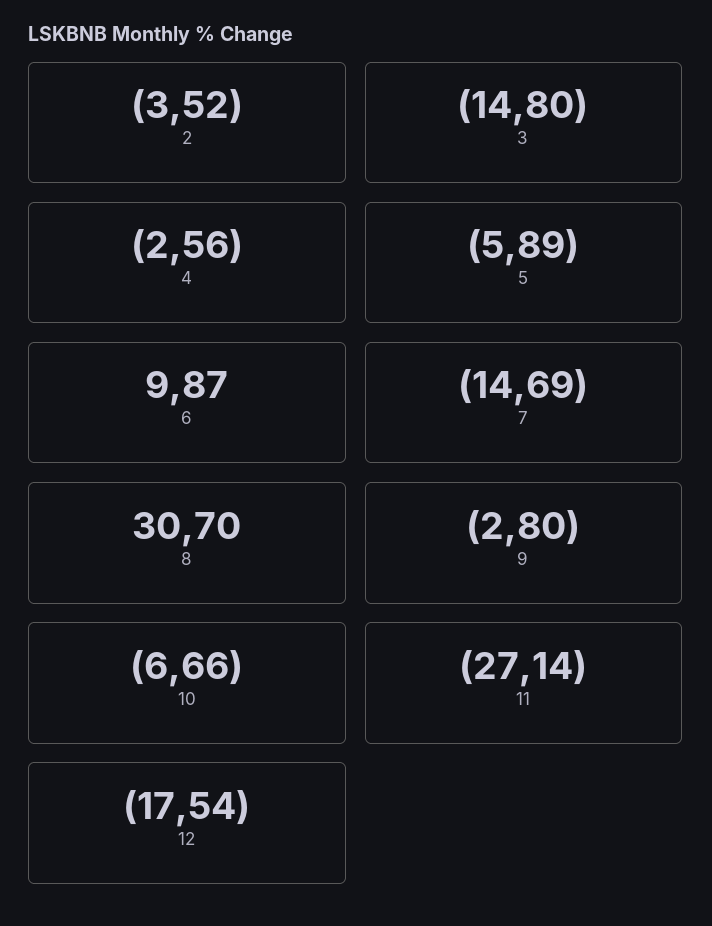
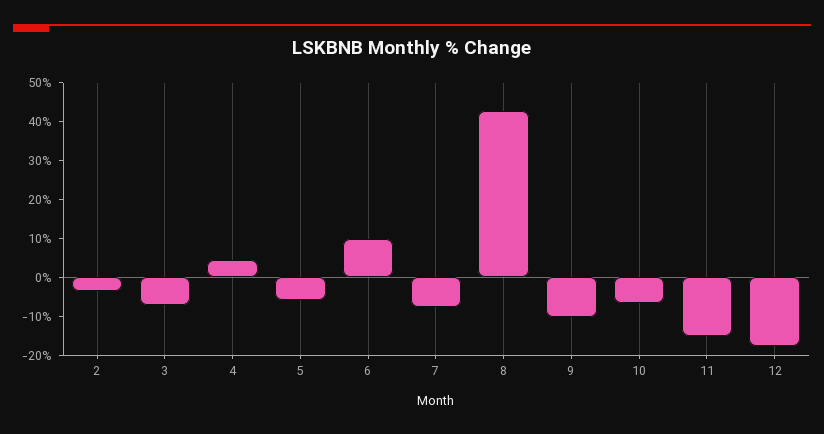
3: -14.8 -> -7.5
4: -2.56 -> 5
7: -14.69 -> -7.5
8: 30.7 -> 42.5
9: -2.8 -> -10
11: -27.14 -> -15

